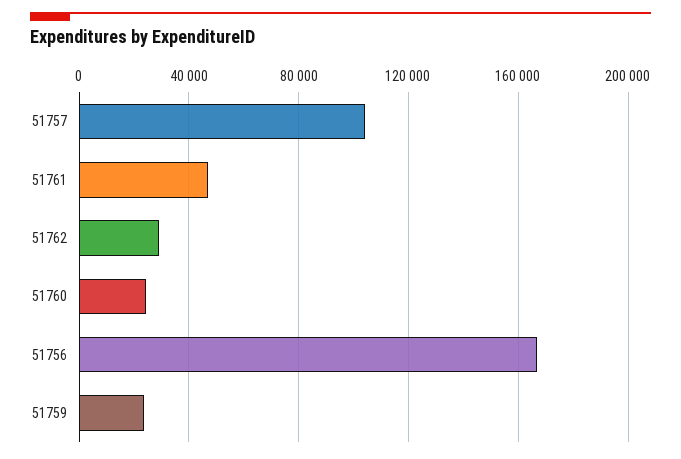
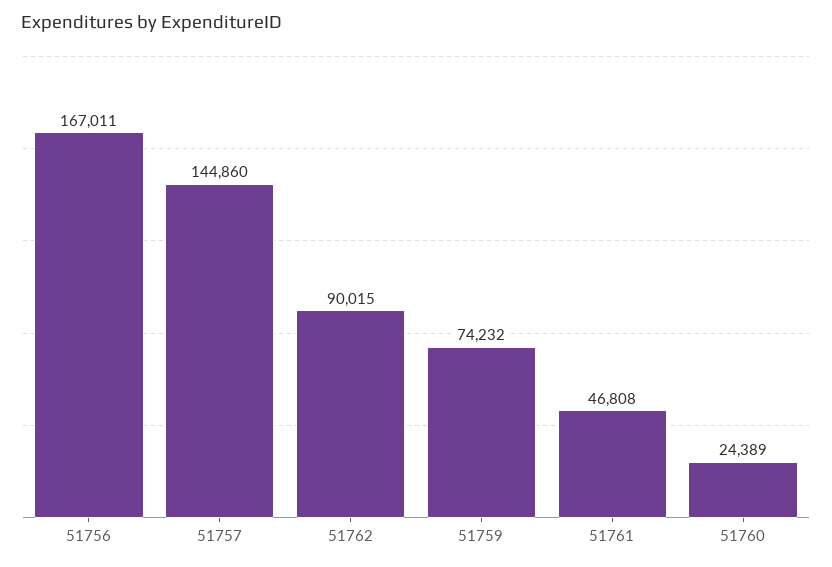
51757: 105000 -> 144860
51762: 30000 -> 90015
51759: 25000 -> 74232

